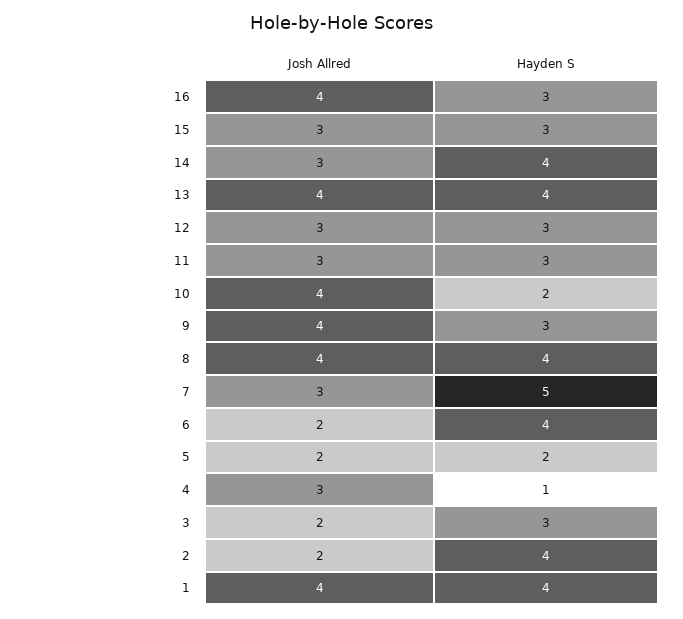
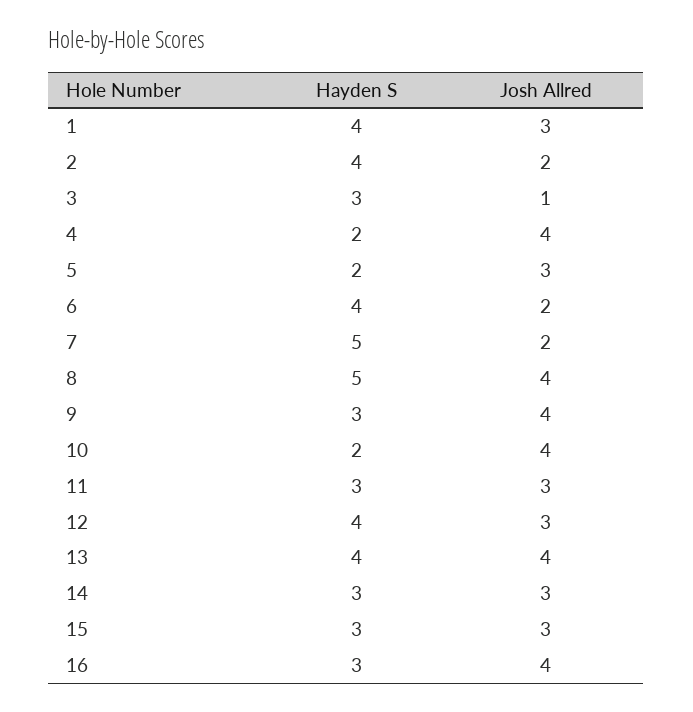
Hayden S, 14: 4 -> 3
Hayden S, 12: 3 -> 4
Hayden S, 8: 4 -> 5
Josh Allred, 7: 3 -> 2
Josh Allred, 5: 2 -> 3
Josh Allred, 4: 3 -> 4
Hayden S, 4: 1 -> 2
Josh Allred, 3: 2 -> 1
Josh Allred, 1: 4 -> 3

